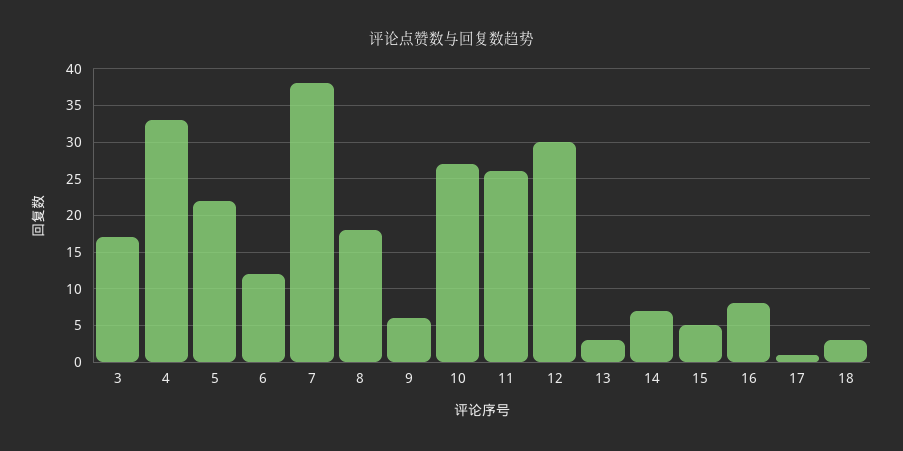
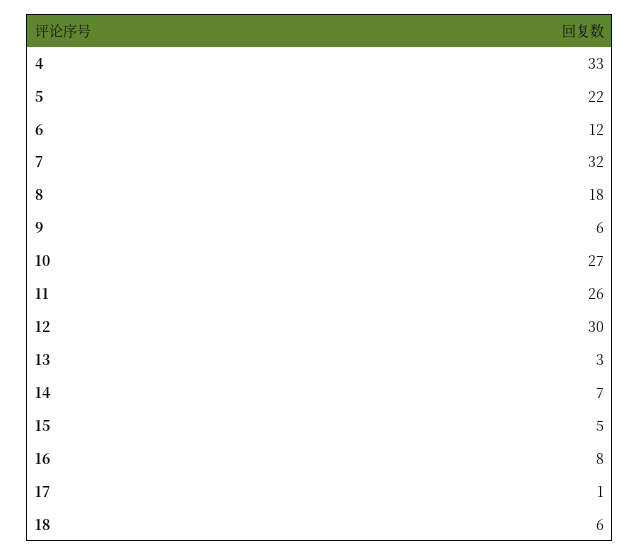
3: 17 -> none
7: 38 -> 32
18: 3 -> 6

